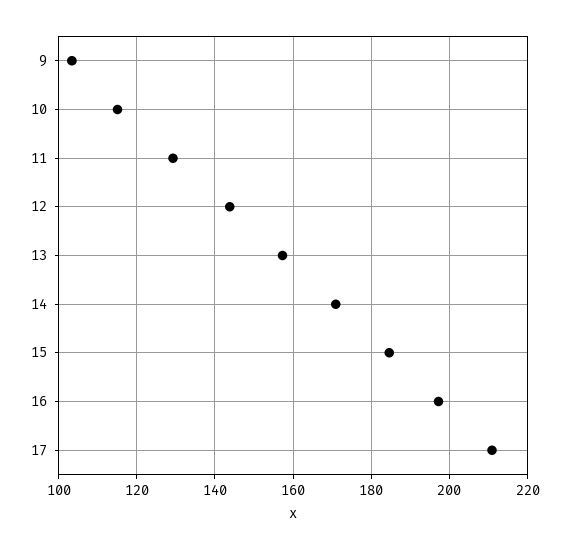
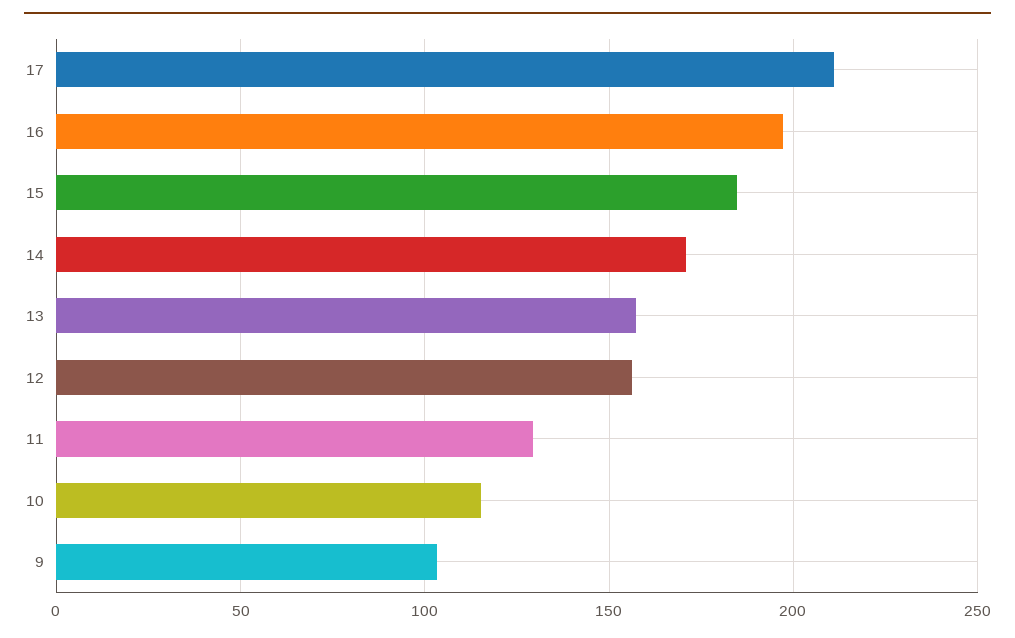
12: 144 -> 155

